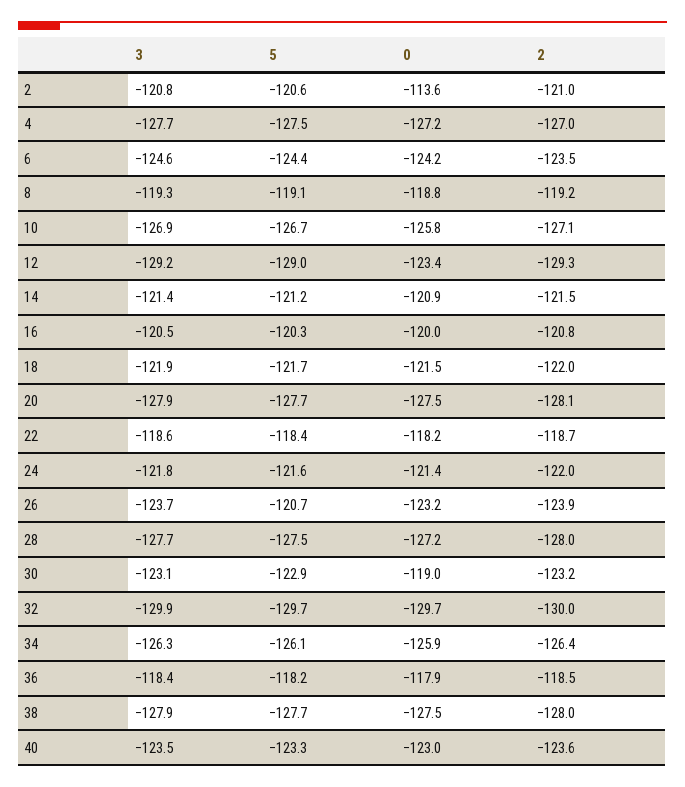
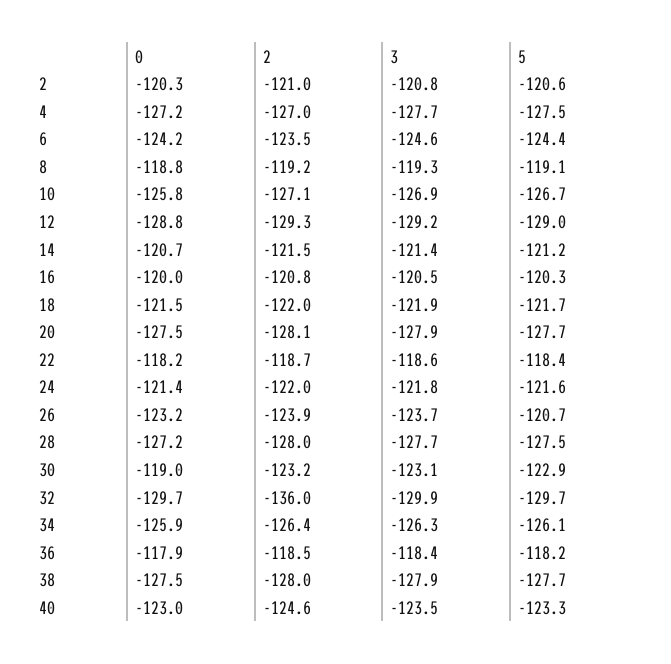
0, 2: -113.6 -> -120.3
0, 12: -123.4 -> -128.8
0, 14: -120.9 -> -120.7
2, 32: -130 -> -136
2, 40: -123.6 -> -124.6

